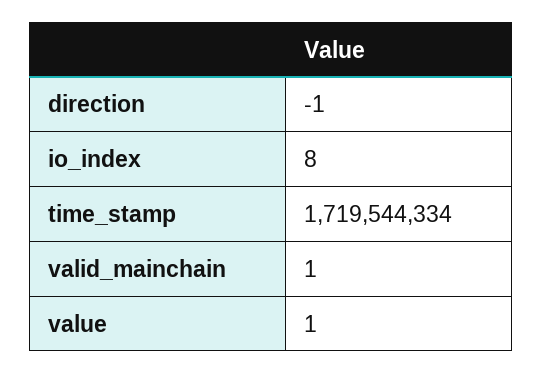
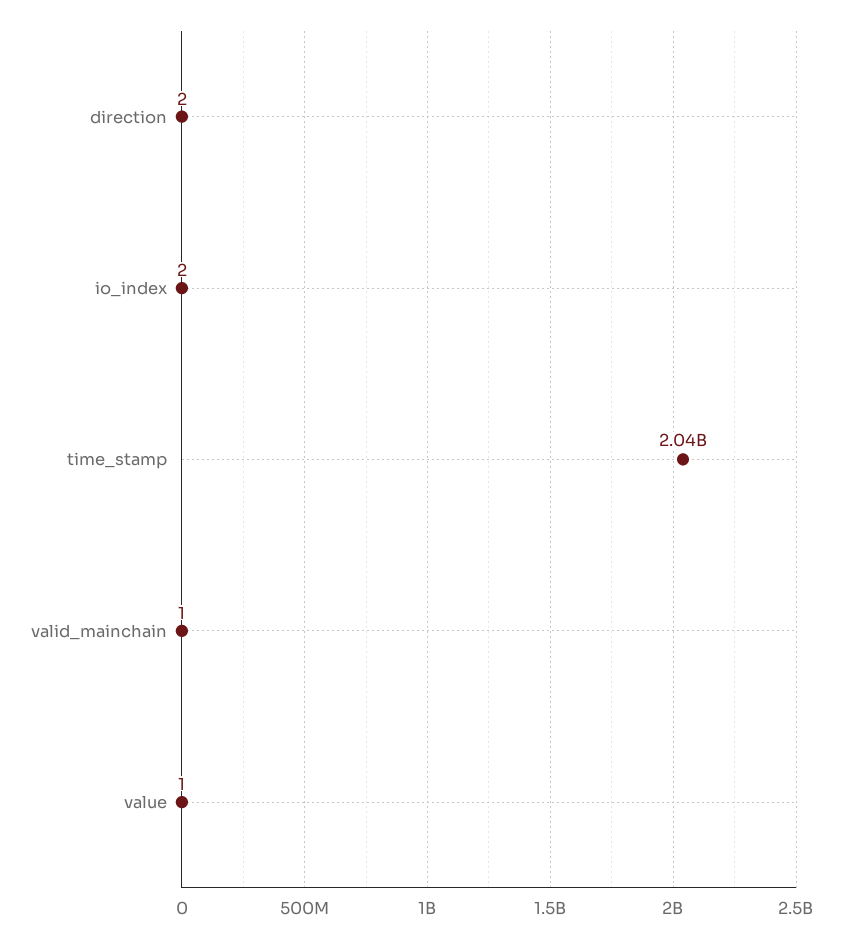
direction: -1 -> 2
io_index: 8 -> 2
time_stamp: 1719544334 -> 2040000000

